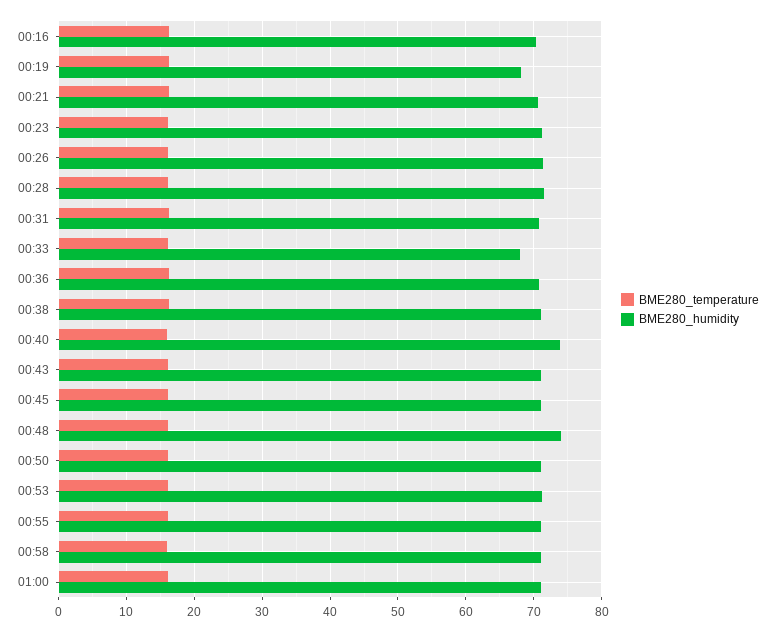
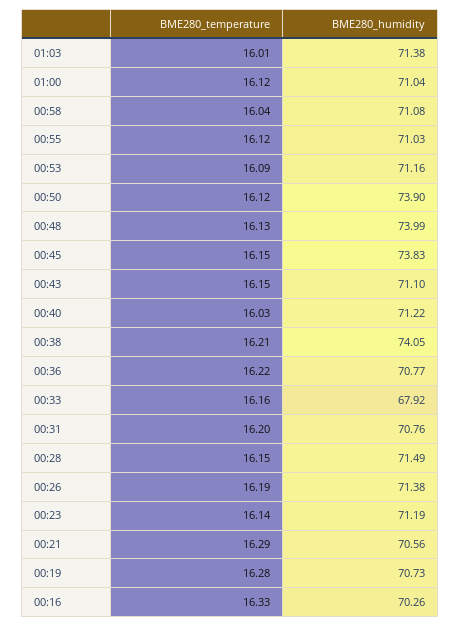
BME280_humidity, 00:19: 68 -> 70.73
BME280_humidity, 00:38: 71 -> 74.05
BME280_humidity, 00:40: 74 -> 71.22
BME280_humidity, 00:45: 71 -> 73.83
BME280_humidity, 00:50: 71 -> 73.9
BME280_temperature, 01:03: none -> 16.01
BME280_humidity, 01:03: none -> 71.38

